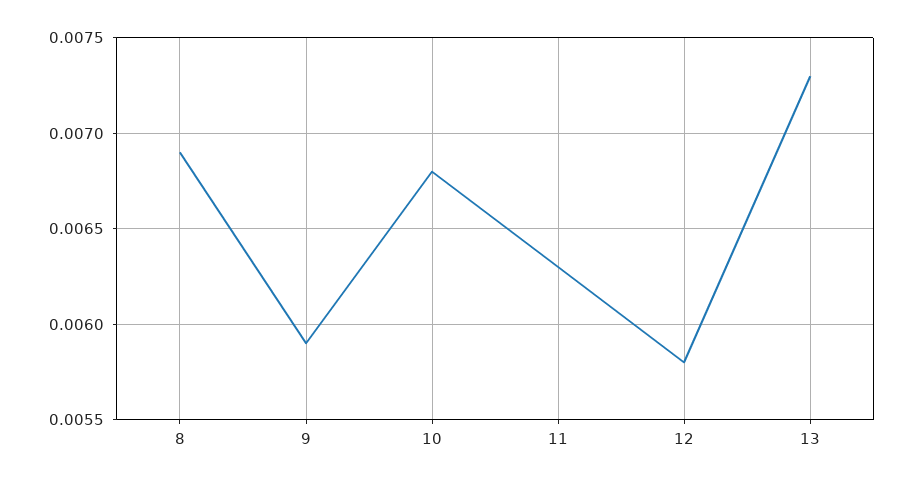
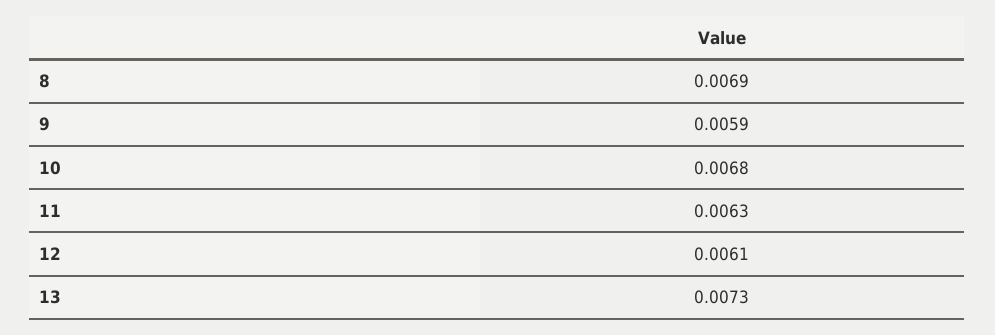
12: 0.0058 -> 0.0061

